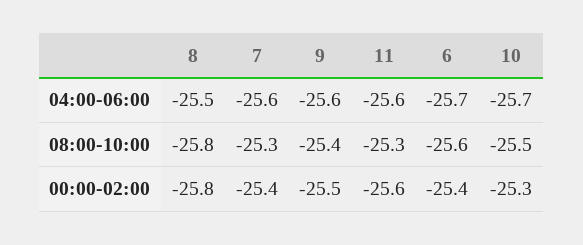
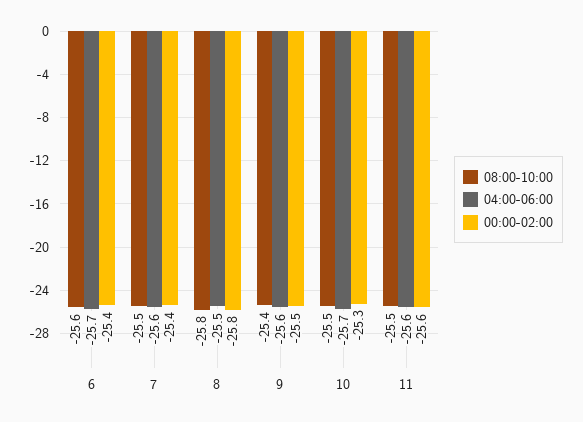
08:00-10:00, 7: -25.3 -> -25.5
08:00-10:00, 11: -25.3 -> -25.5

